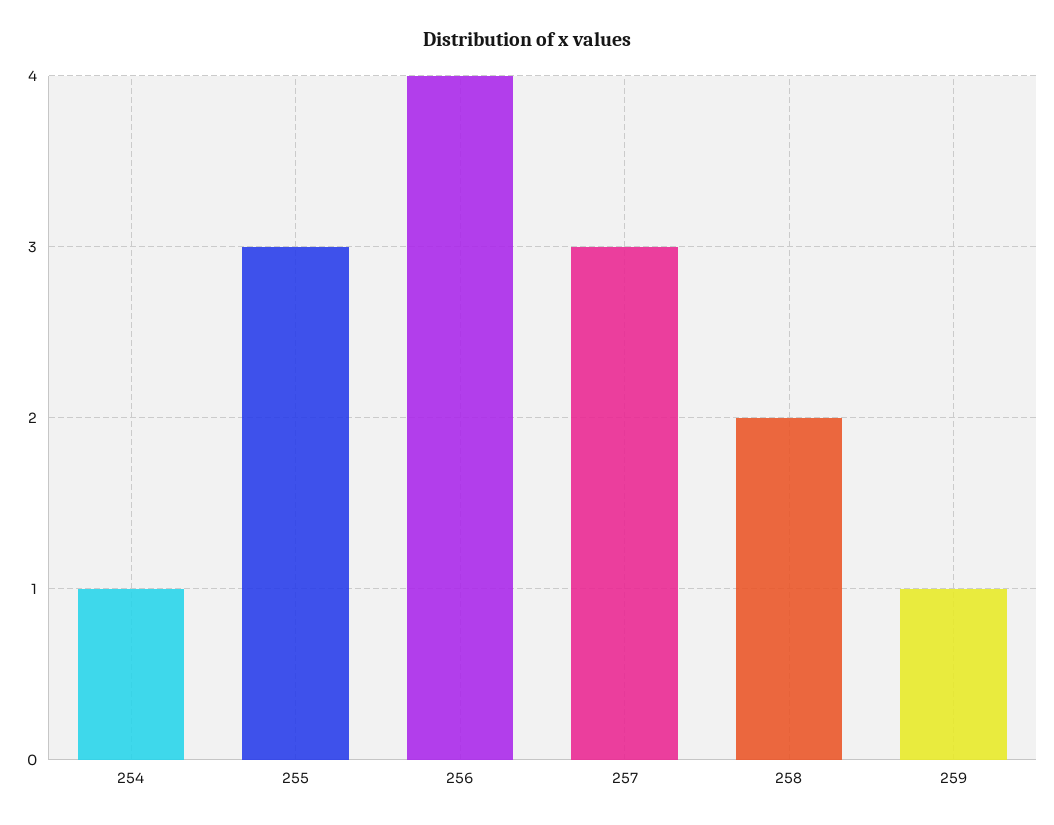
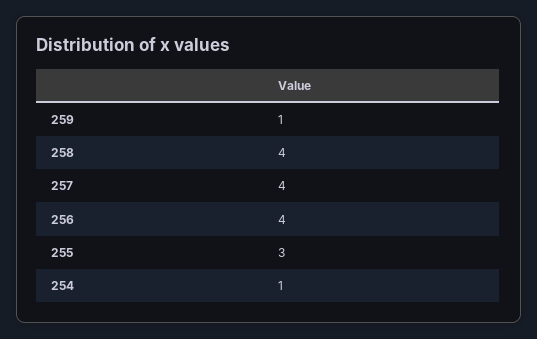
257: 3 -> 4
258: 2 -> 4

